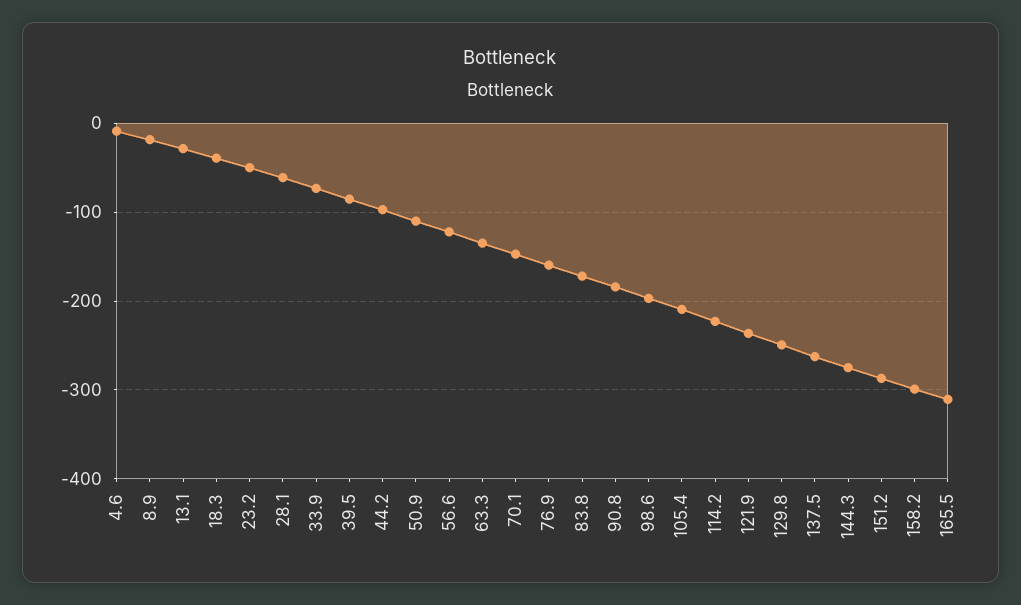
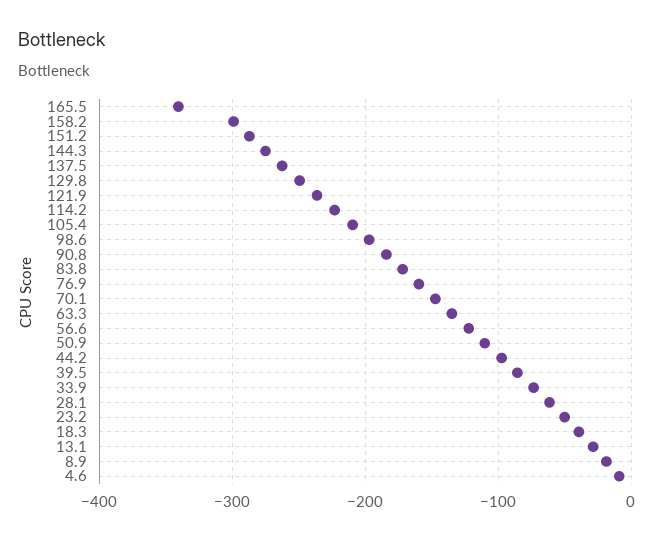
165.5: -310 -> -340

